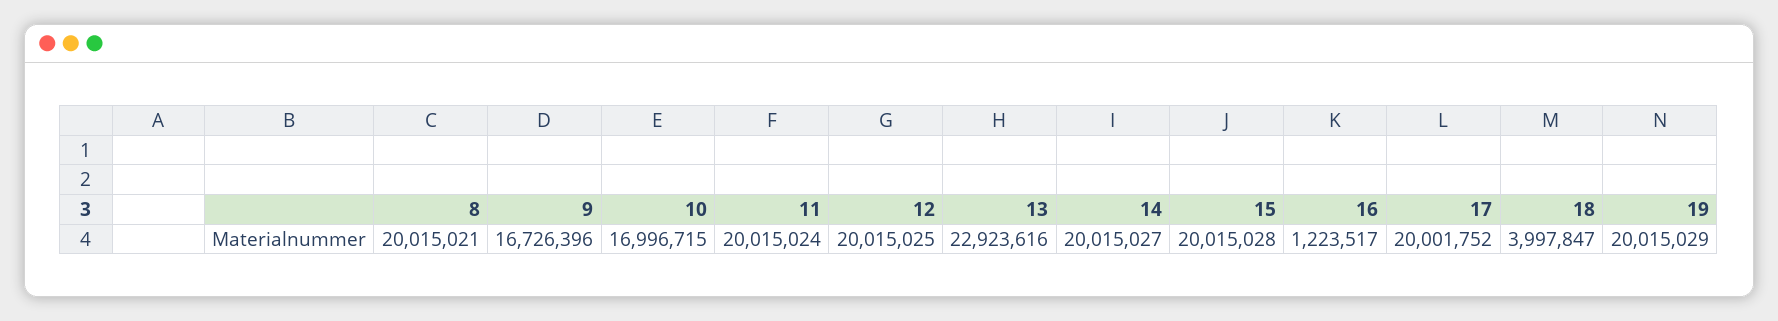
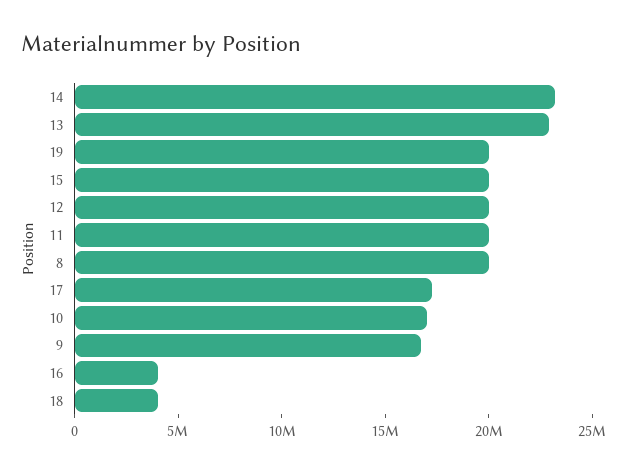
14: 20015027 -> 23000000
16: 1223517 -> 4000000
17: 20001752 -> 17000000

